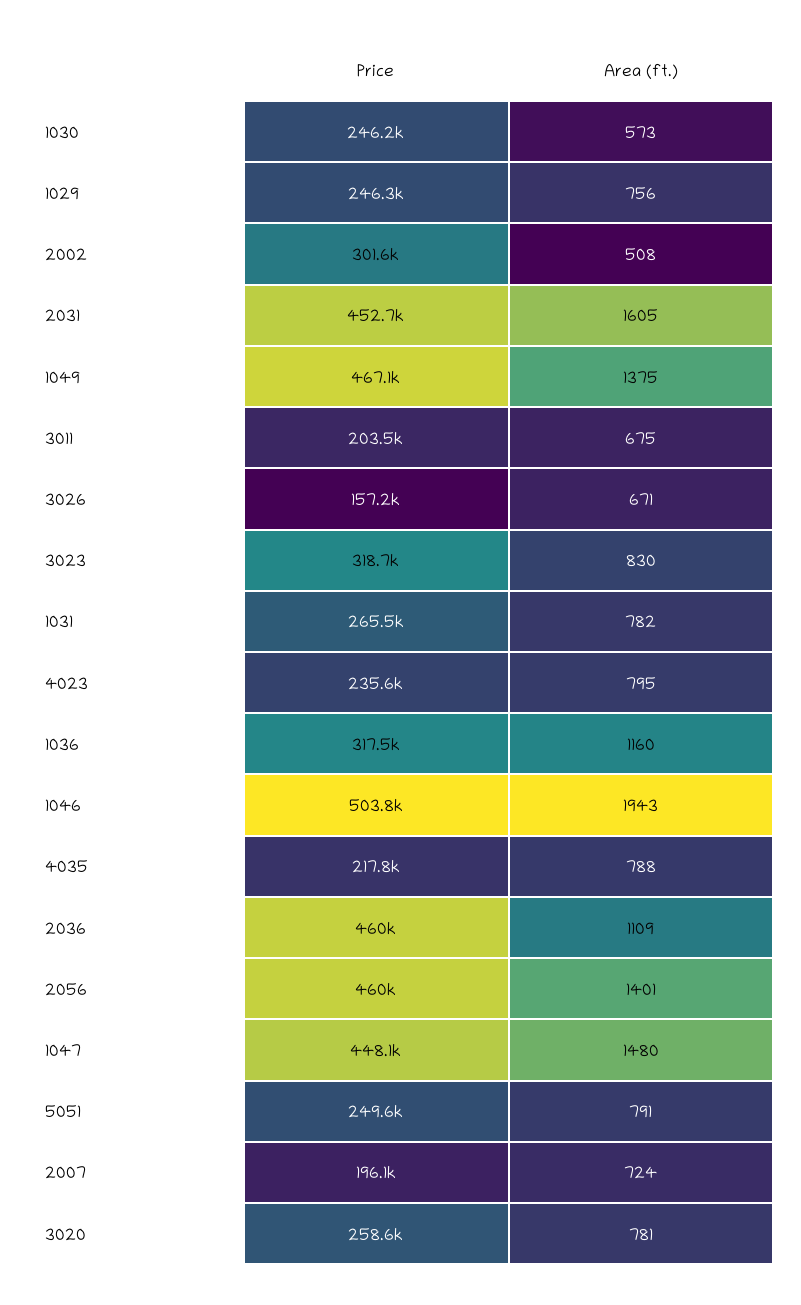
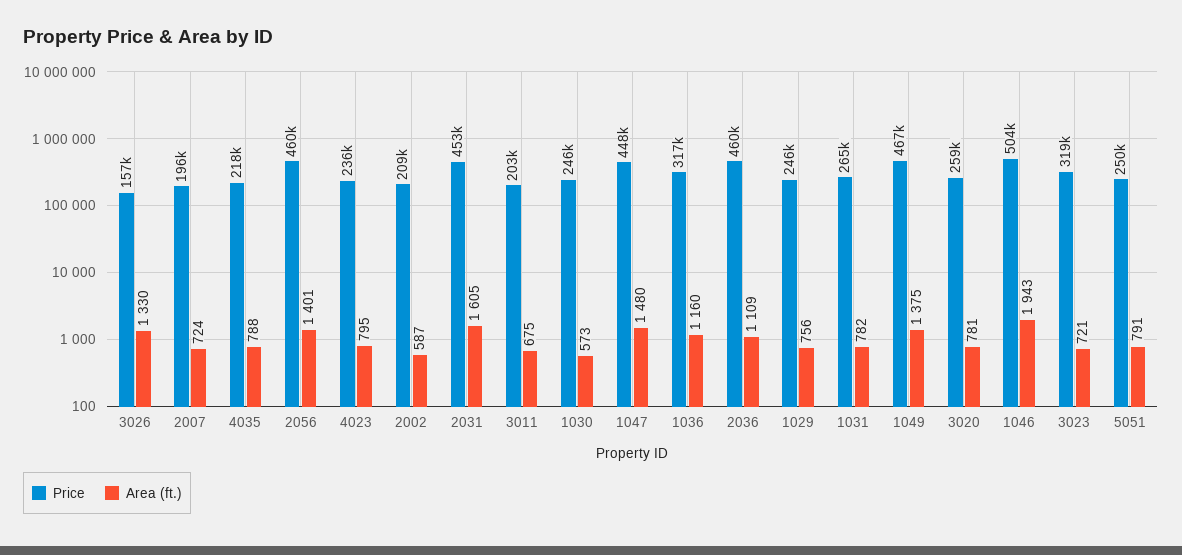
Price, 2002: 301600 -> 209000
Area (ft.), 2002: 508 -> 587
Area (ft.), 3026: 671 -> 1330
Area (ft.), 3023: 830 -> 721

